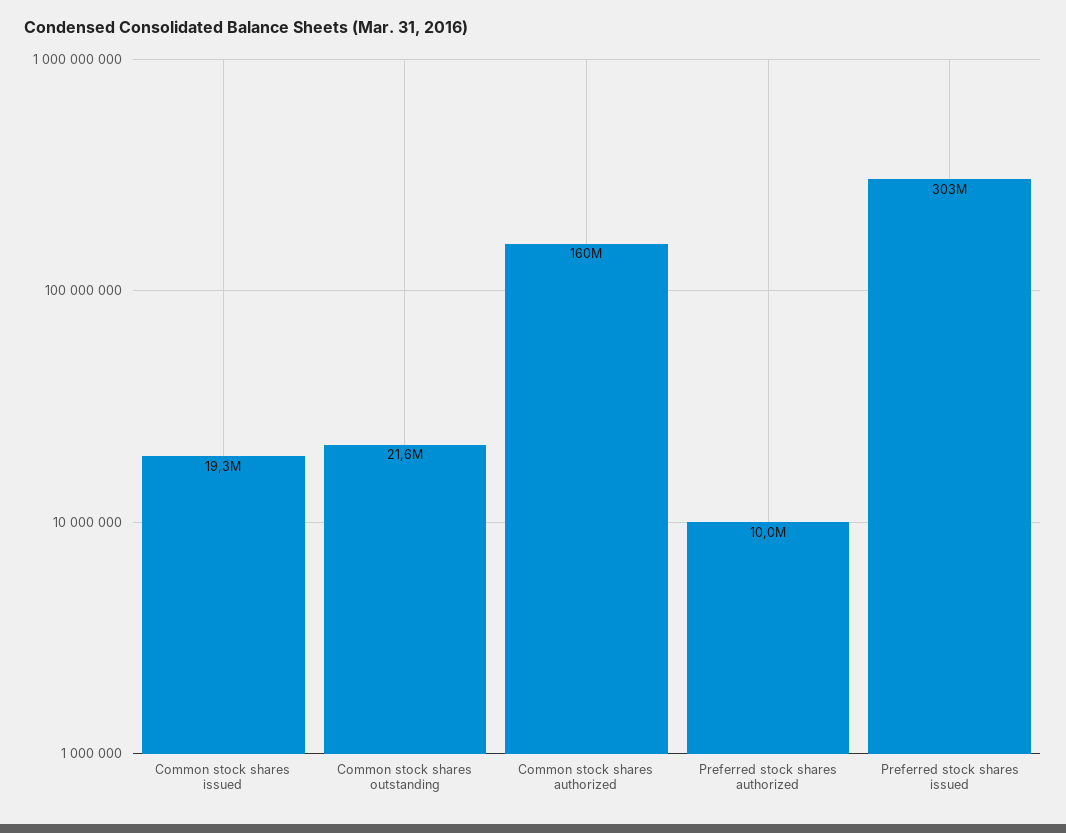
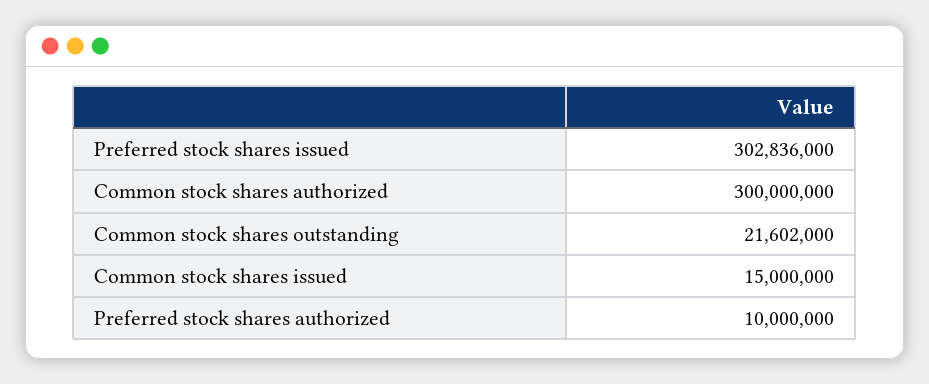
Common stock shares issued: 19300000 -> 15000000
Common stock shares authorized: 160000000 -> 300000000

